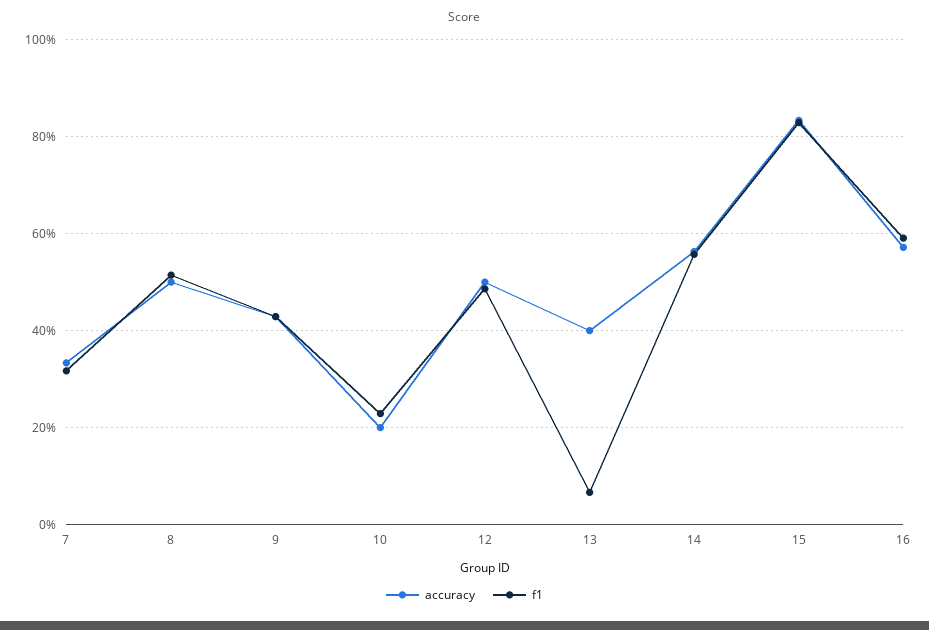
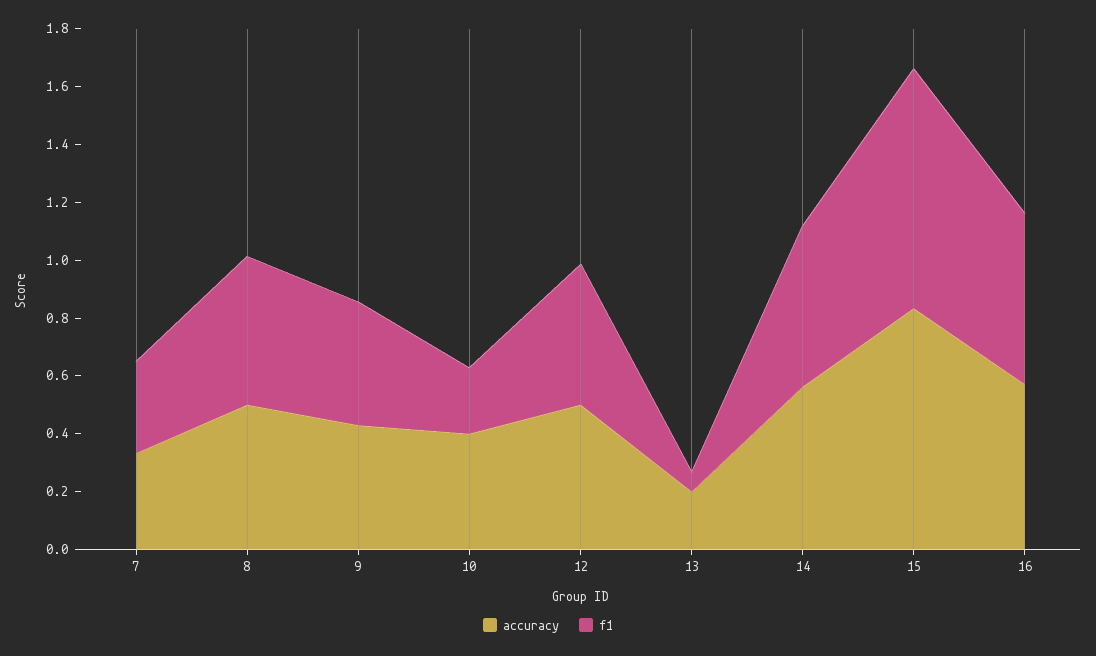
accuracy, 10: 0.2 -> 0.4
accuracy, 13: 0.4 -> 0.2

